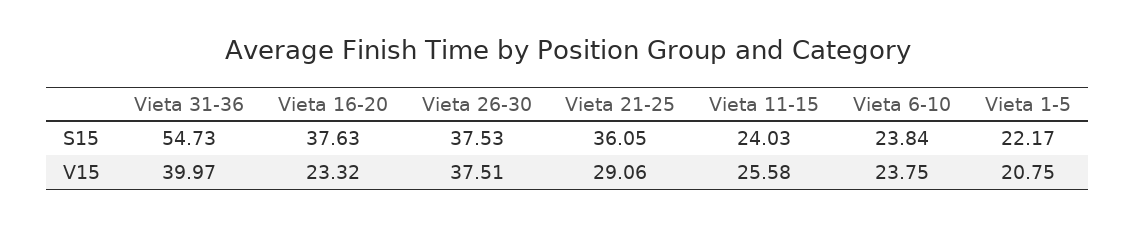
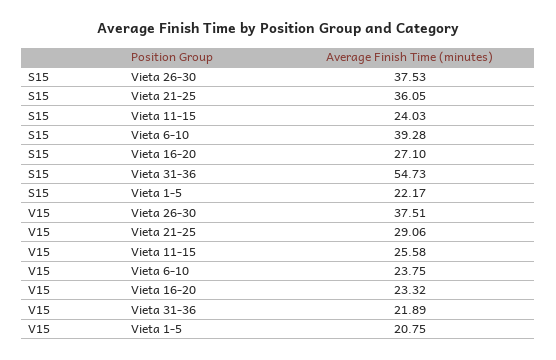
Vieta 16-20, S15: 37.63 -> 27.1
Vieta 6-10, S15: 23.84 -> 39.28
Vieta 31-36, V15: 39.97 -> 21.89

